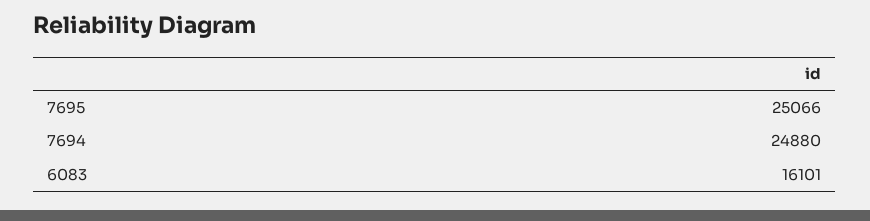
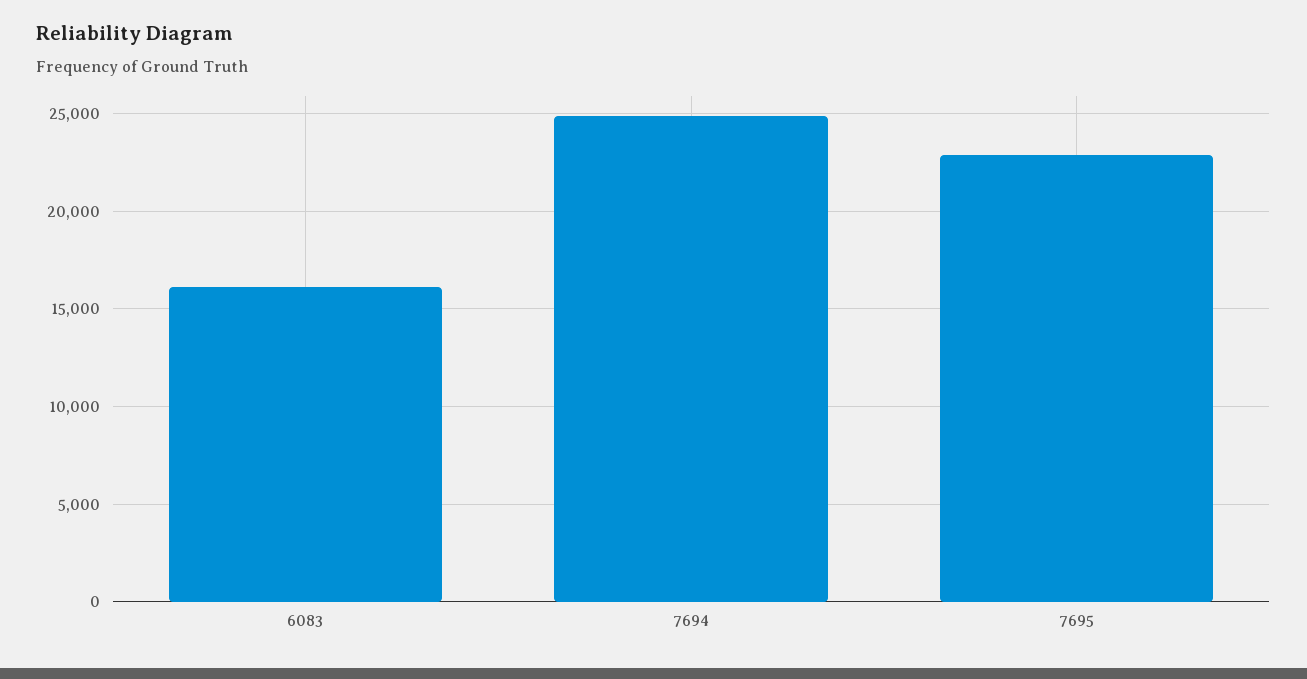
7695: 25066 -> 23000

